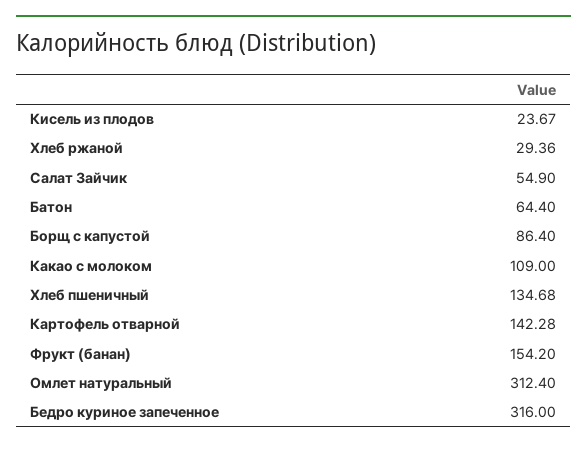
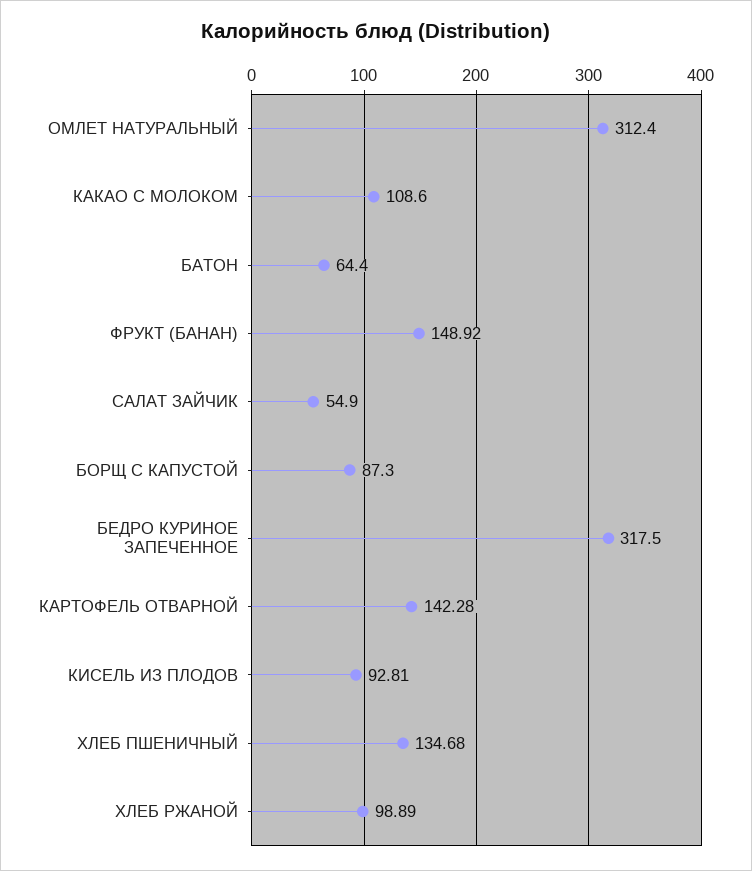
Кисель из плодов: 23.67 -> 92.81
Хлеб ржаной: 29.36 -> 98.89
Борщ с капустой: 86.4 -> 87.3
Какао с молоком: 109 -> 108.6
Фрукт (банан): 154.2 -> 148.92
Бедро куриное запеченное: 316 -> 317.5

